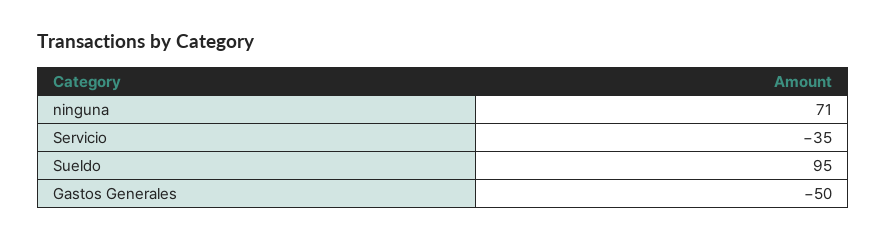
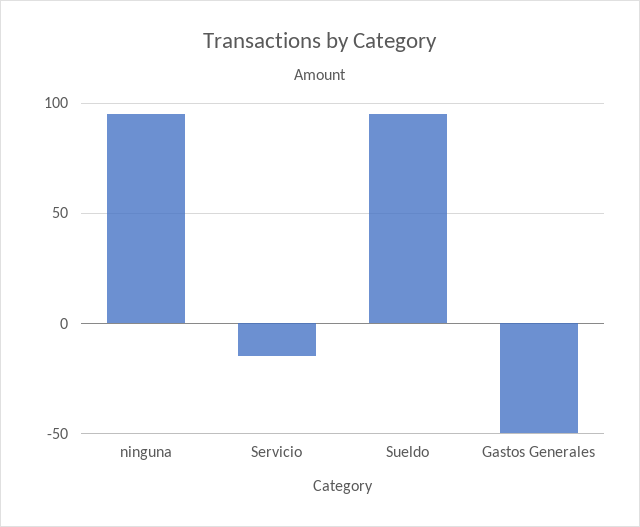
ninguna: 71 -> 95
Servicio: -35 -> -15

